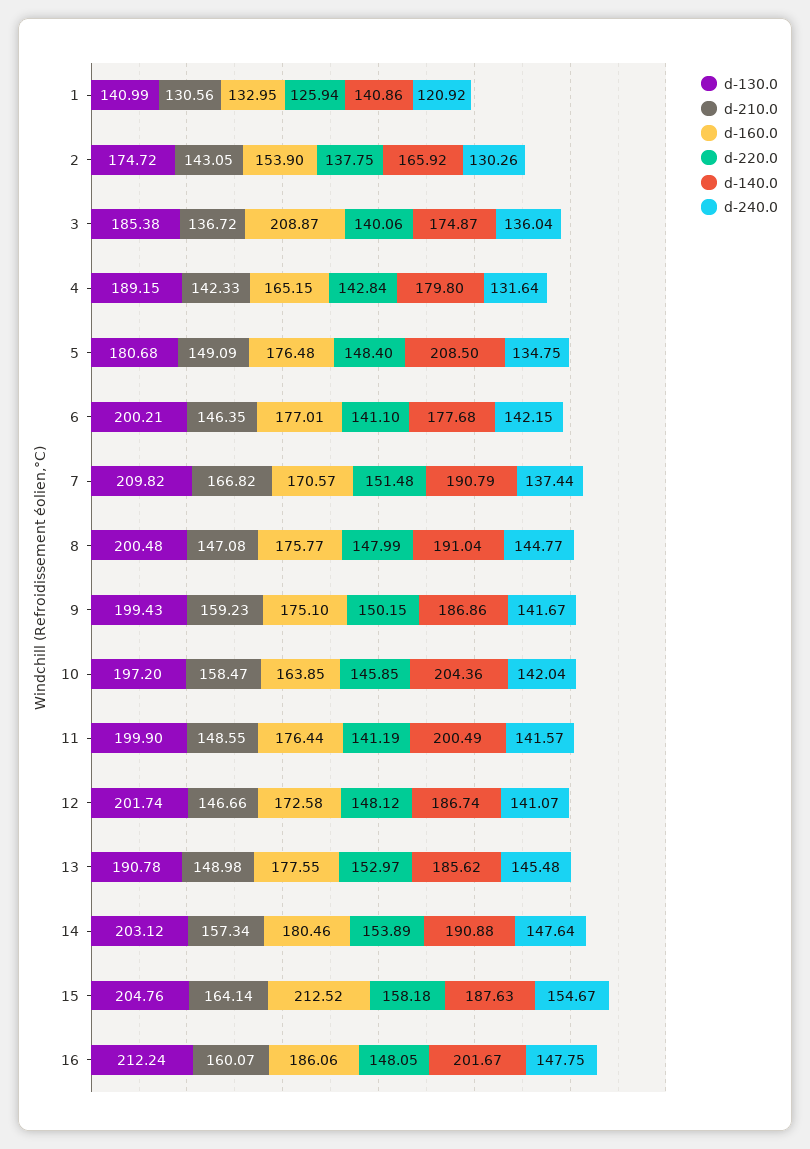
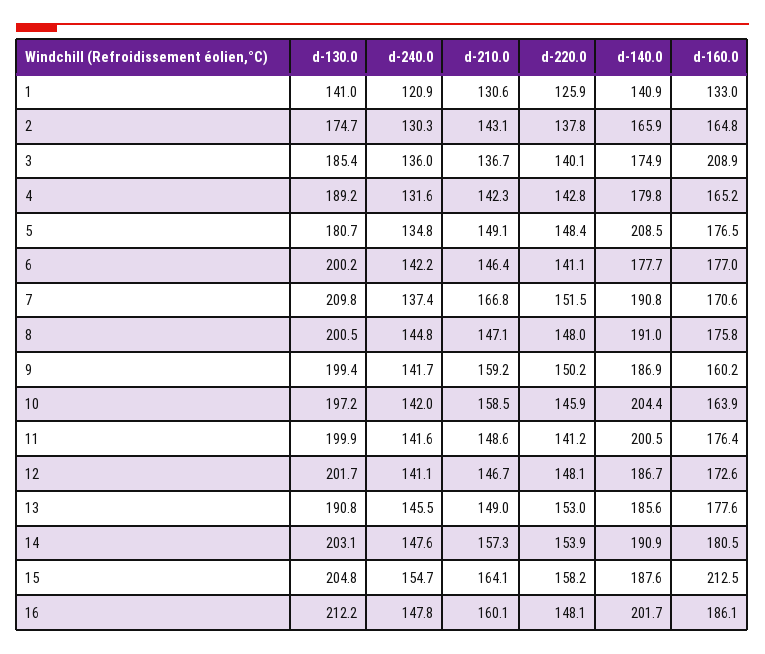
d-160.0, 2: 153.9 -> 164.8
d-160.0, 9: 175.1 -> 160.2

